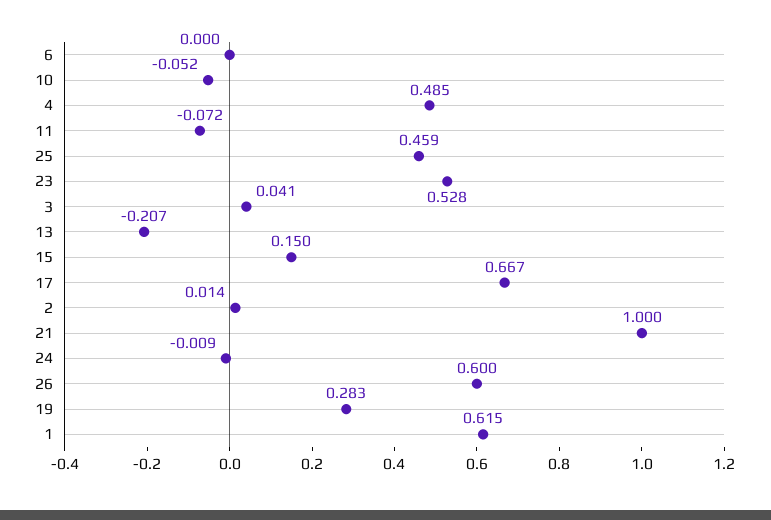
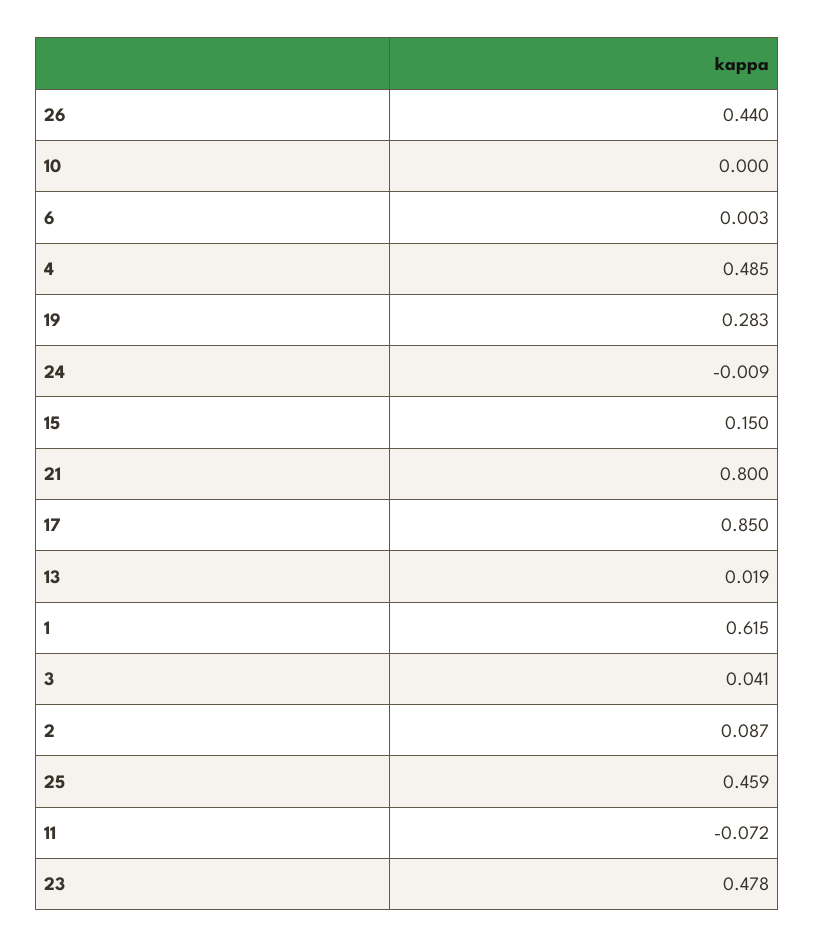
6: 0 -> 0.003
10: -0.052 -> 0
23: 0.528 -> 0.478
13: -0.207 -> 0.019
17: 0.667 -> 0.85
2: 0.014 -> 0.087
21: 1 -> 0.8
26: 0.6 -> 0.44

